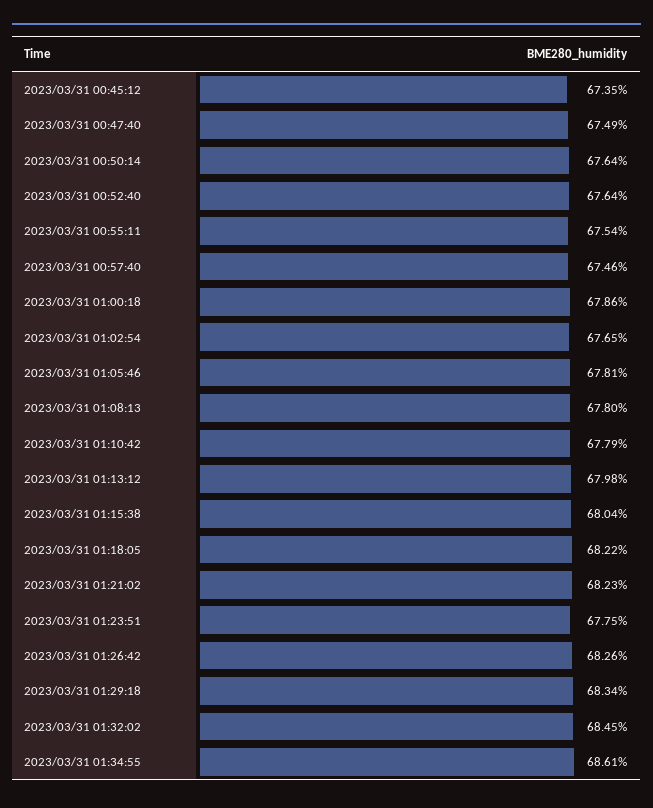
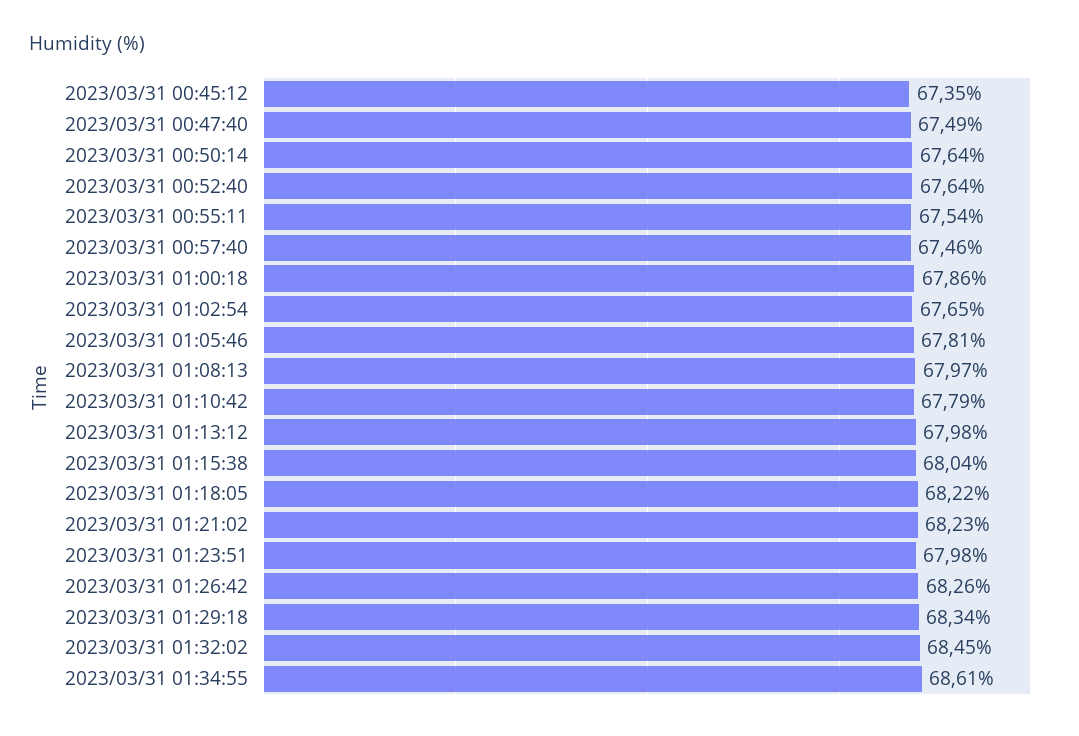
2023/03/31 01:08:13: 67.8 -> 67.97
2023/03/31 01:23:51: 67.75 -> 67.98

